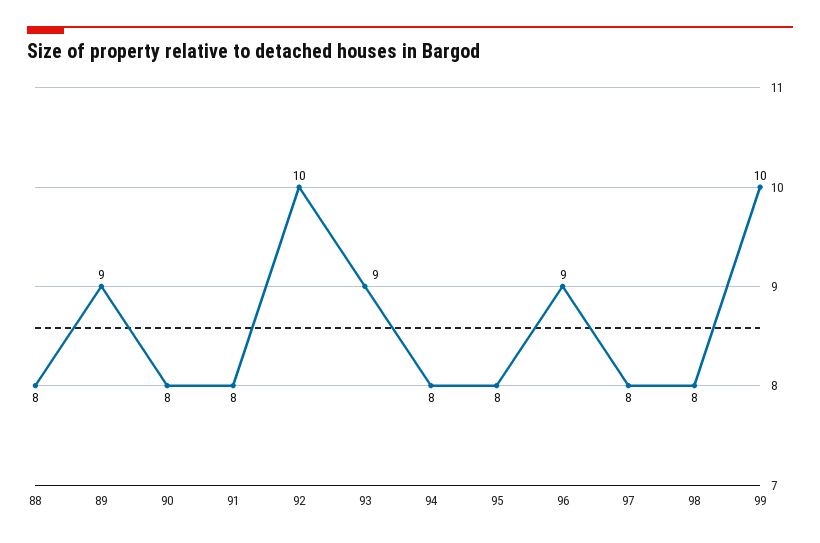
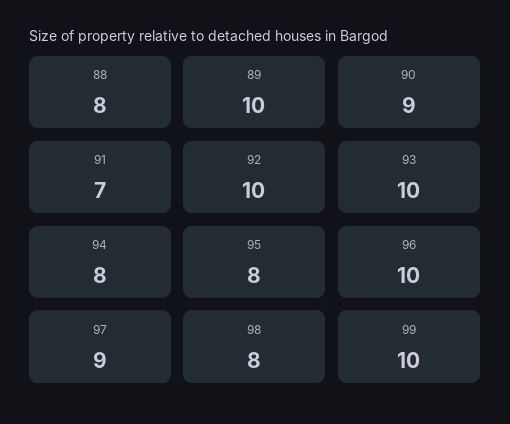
89: 9 -> 10
90: 8 -> 9
91: 8 -> 7
93: 9 -> 10
96: 9 -> 10
97: 8 -> 9

